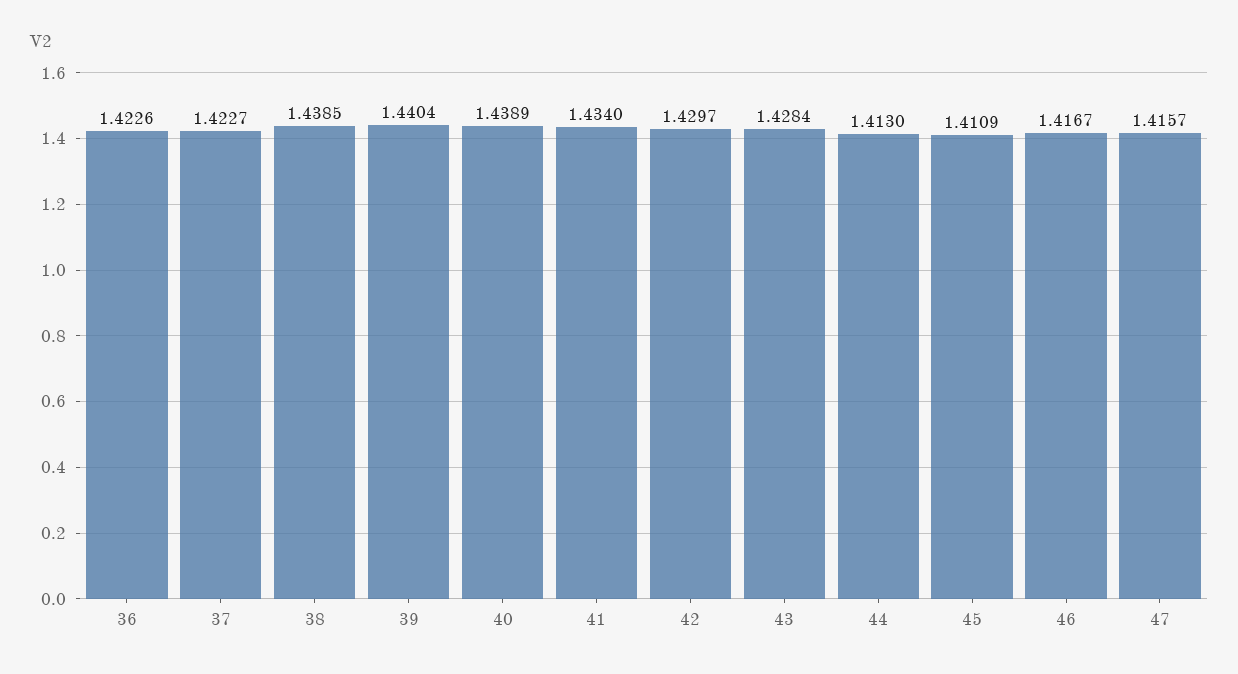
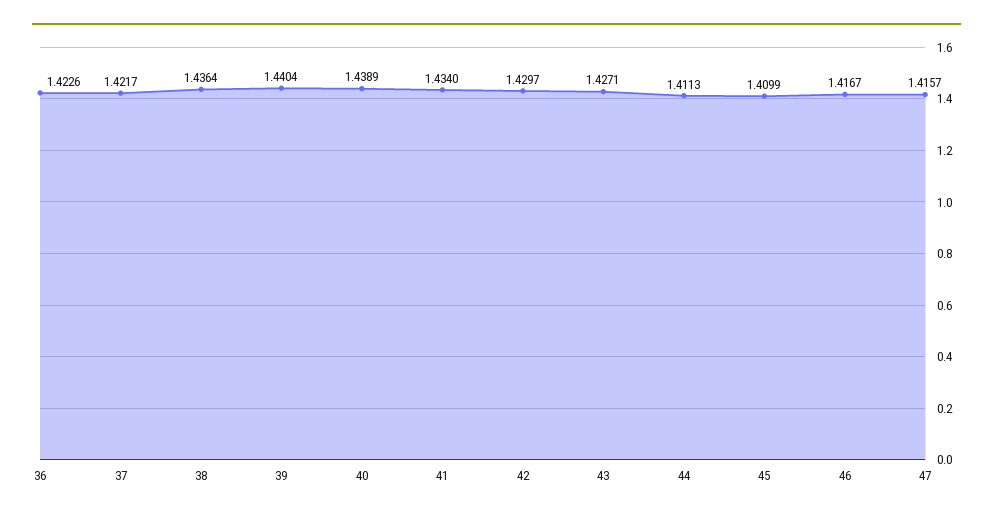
37: 1.4227 -> 1.4217
38: 1.4385 -> 1.4364
43: 1.4284 -> 1.4271
44: 1.413 -> 1.4113
45: 1.4109 -> 1.4099

